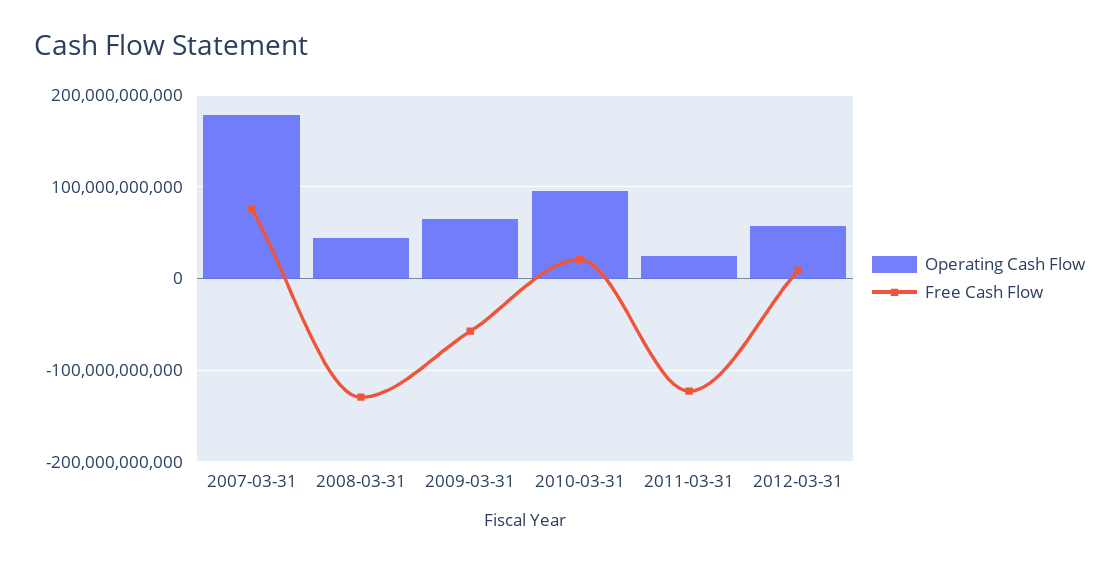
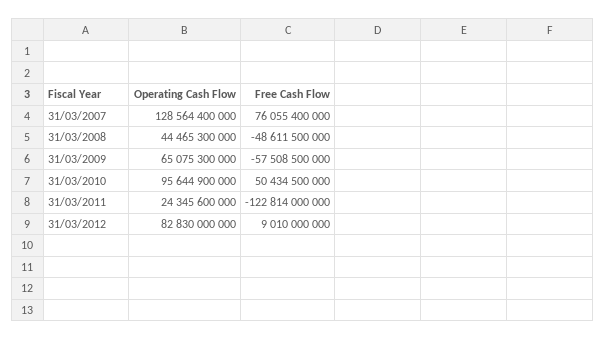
Operating Cash Flow, 2007-03-31: 180000000000 -> 128564400000
Free Cash Flow, 2008-03-31: -130000000000 -> -48611500000
Free Cash Flow, 2010-03-31: 20000000000 -> 50434500000
Operating Cash Flow, 2012-03-31: 60000000000 -> 82830000000

